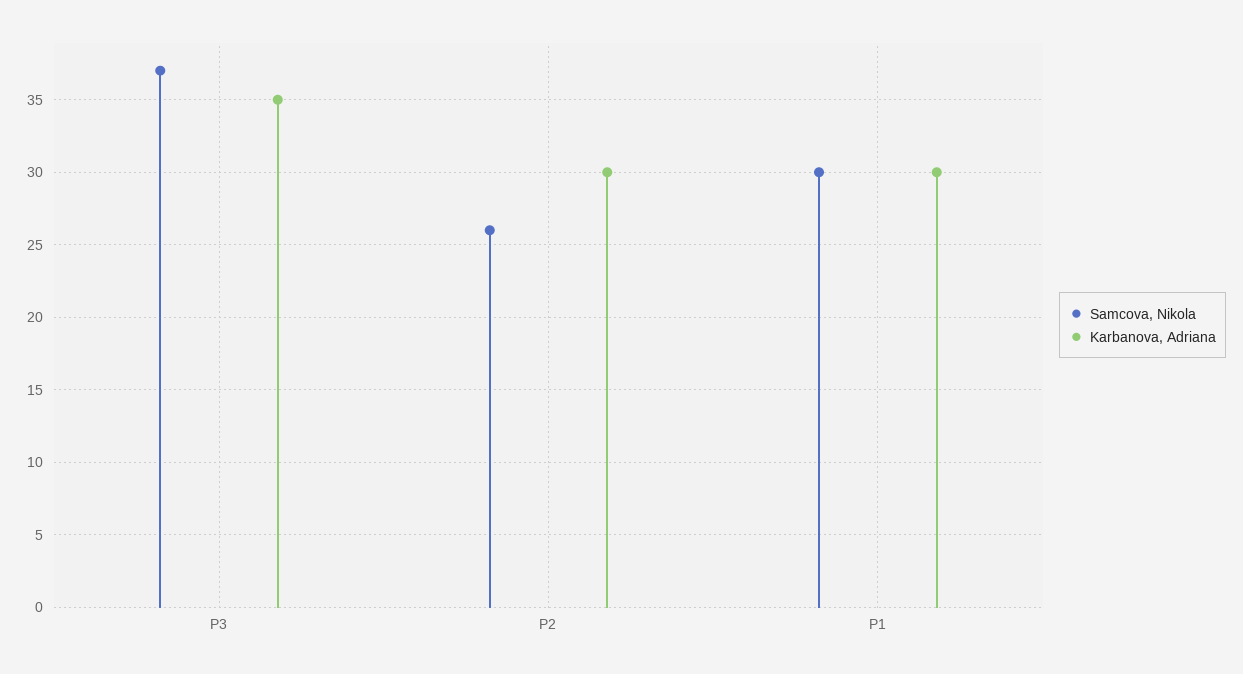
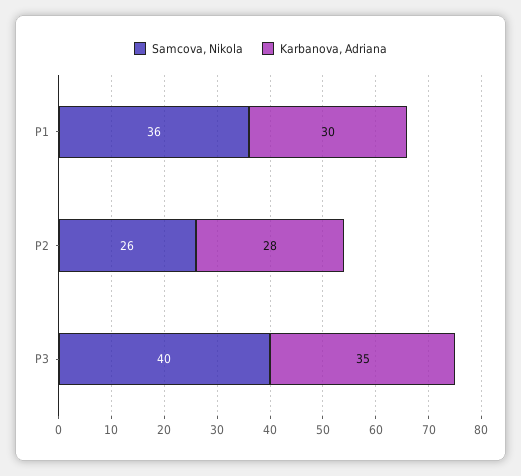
Samcova, Nikola, P3: 37 -> 40
Karbanova, Adriana, P2: 30 -> 28
Samcova, Nikola, P1: 30 -> 36

